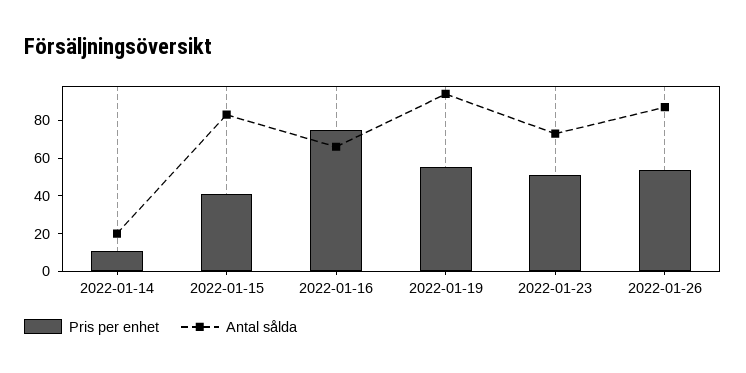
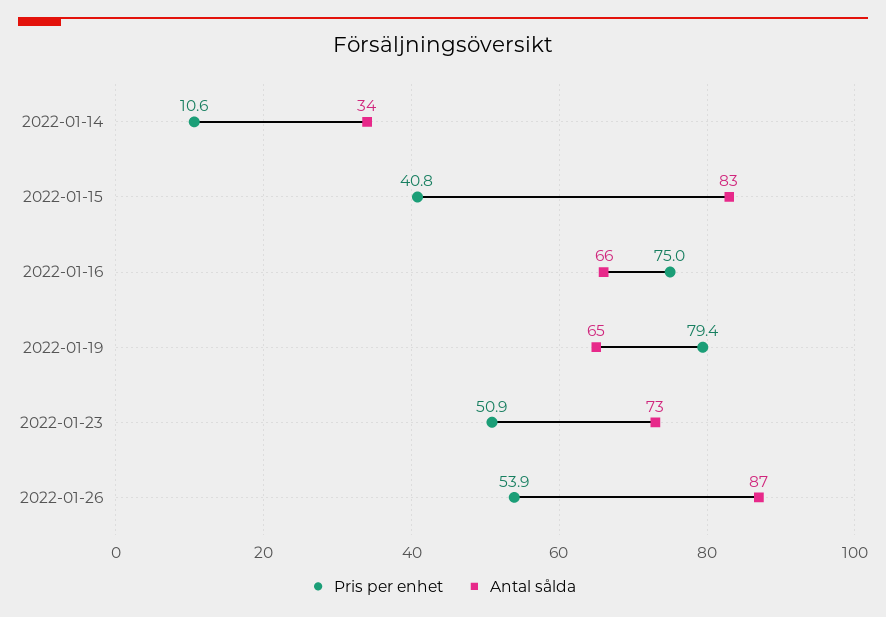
Antal sålda, 2022-01-14: 20 -> 34
Pris per enhet, 2022-01-19: 55 -> 79.4
Antal sålda, 2022-01-19: 95 -> 65

